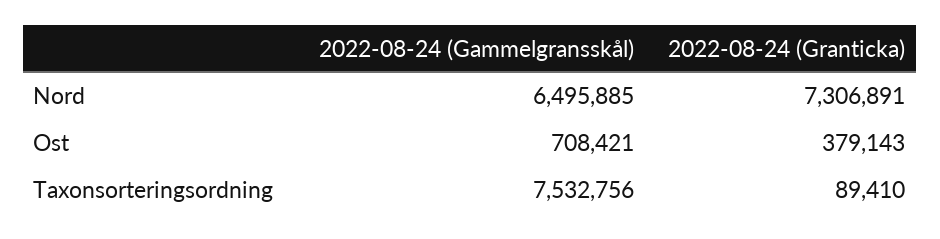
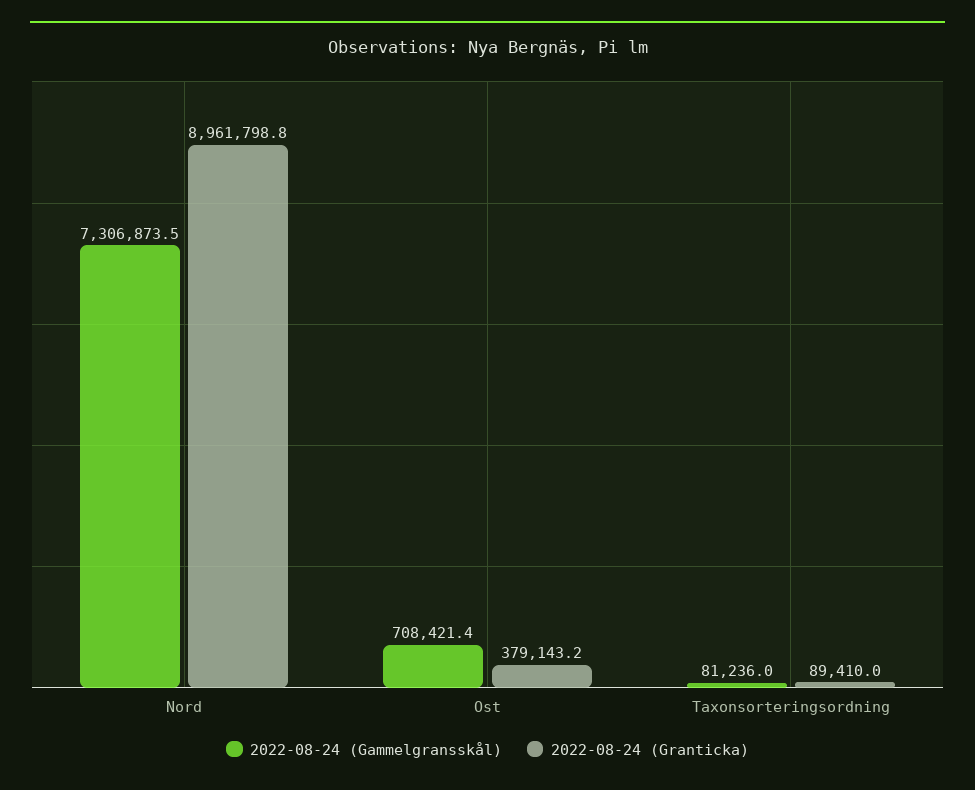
2022-08-24 (Gammelgransskål), Nord: 6495885 -> 7306873.5
2022-08-24 (Granticka), Nord: 7306891 -> 8961798.8
2022-08-24 (Gammelgransskål), Taxonsorteringsordning: 7532756 -> 81236

